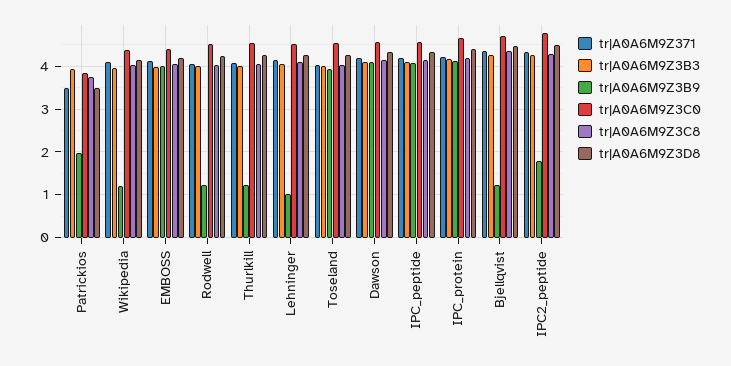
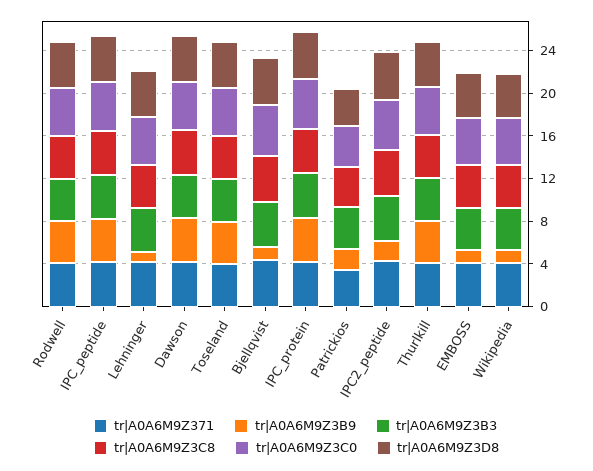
tr|A0A6M9Z3B9, EMBOSS: 4 -> 1
tr|A0A6M9Z3B9, Rodwell: 1.2 -> 4
tr|A0A6M9Z3B9, Thurlkill: 1.2 -> 4

